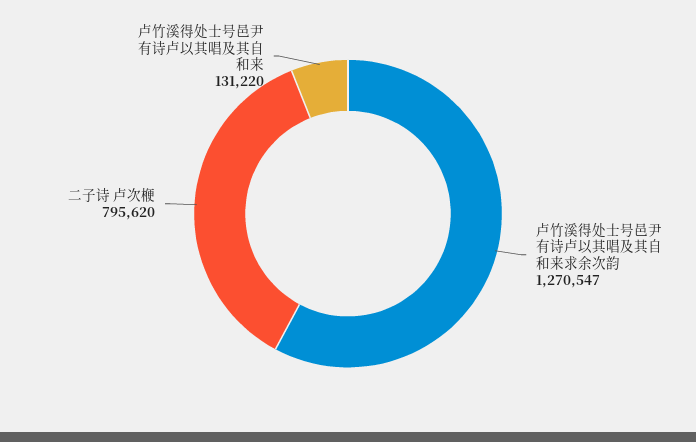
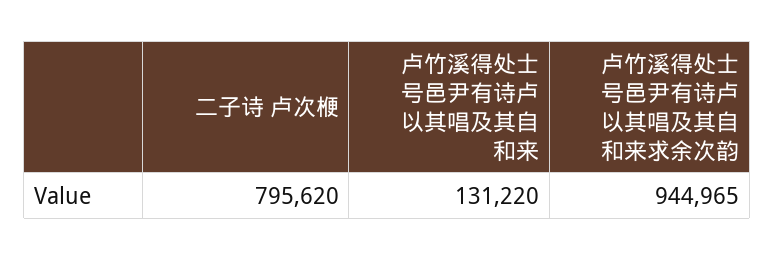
卢竹溪得处士号邑尹有诗卢以其唱及其自和来求余次韵: 1270547 -> 944965

